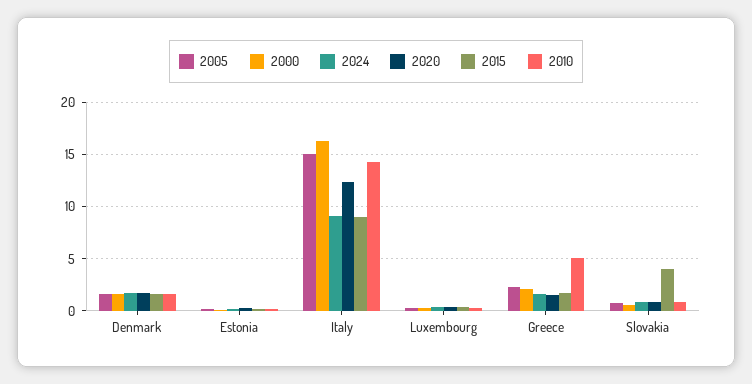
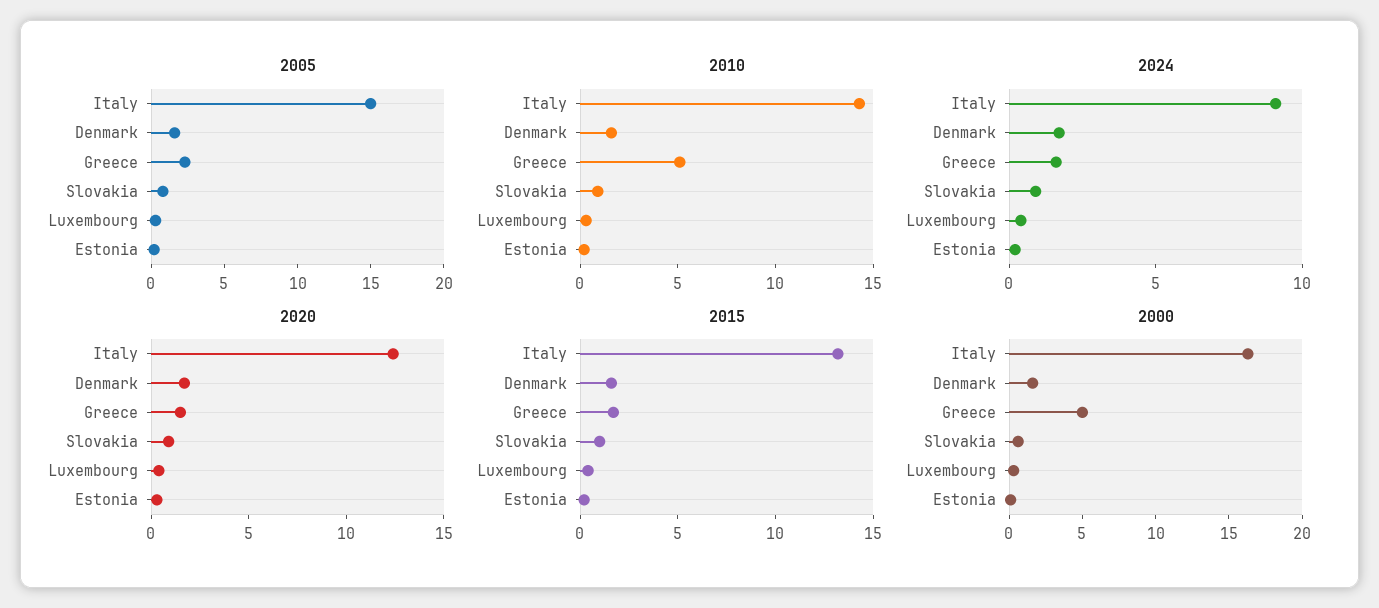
2015, Italy: 9 -> 13
2000, Greece: 2 -> 5
2015, Slovakia: 4 -> 1

